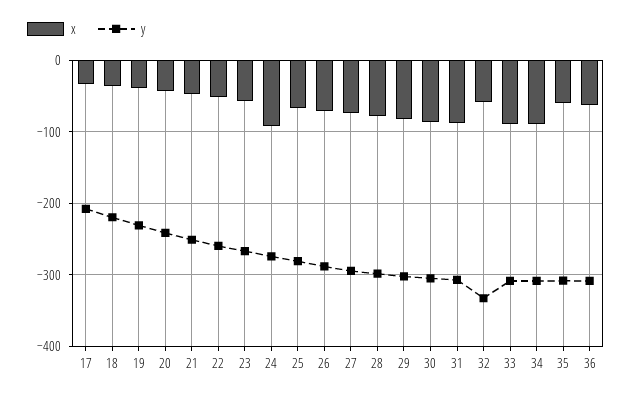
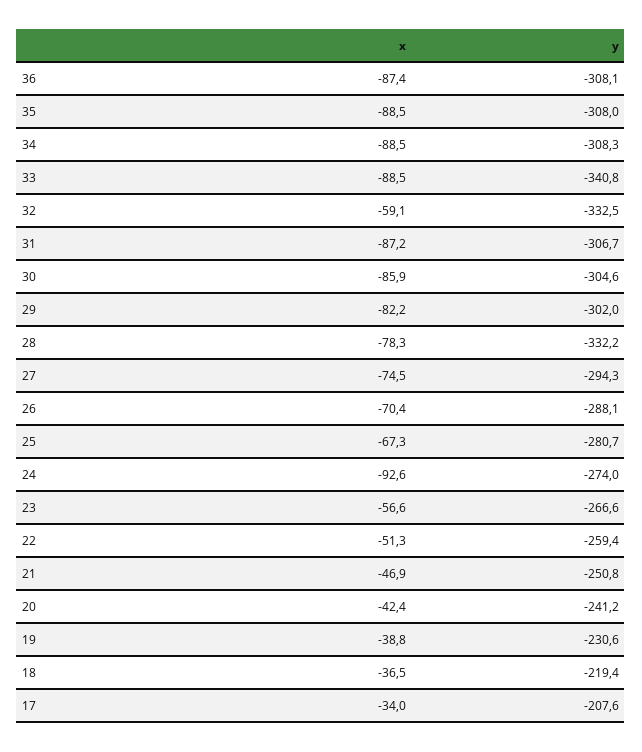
y, 28: -300 -> -332.2
y, 33: -310 -> -340.8
x, 35: -60 -> -88.5
x, 36: -60 -> -87.4

